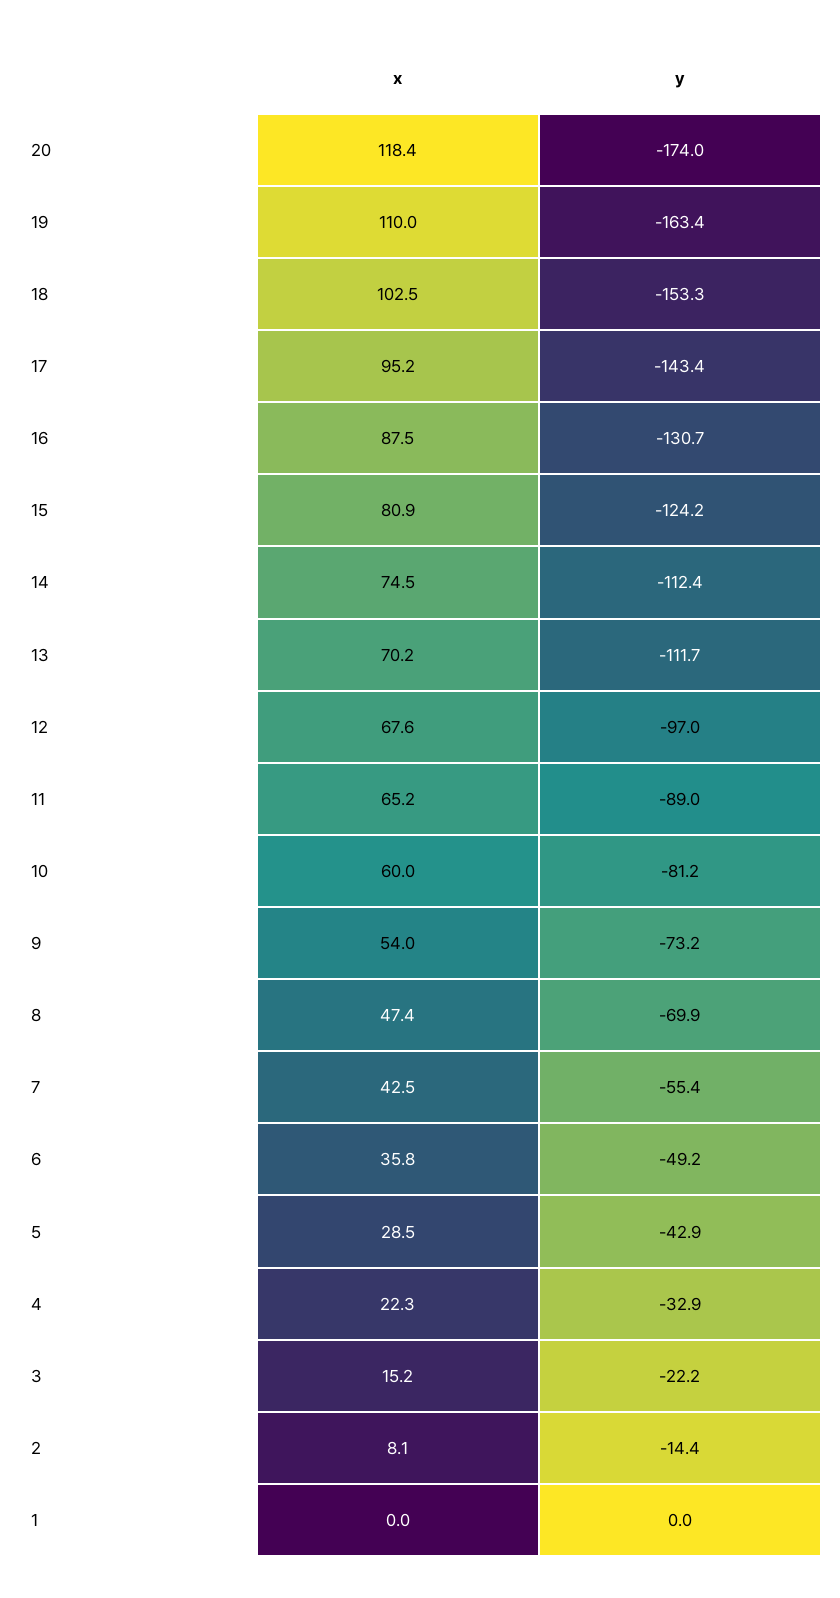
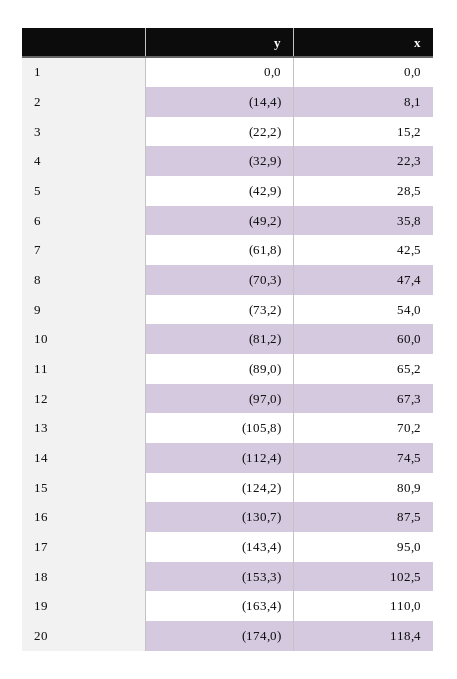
x, 17: 95.2 -> 95
y, 13: -111.7 -> -105.8
x, 12: 67.6 -> 67.3
y, 8: -69.9 -> -70.3
y, 7: -55.4 -> -61.8

